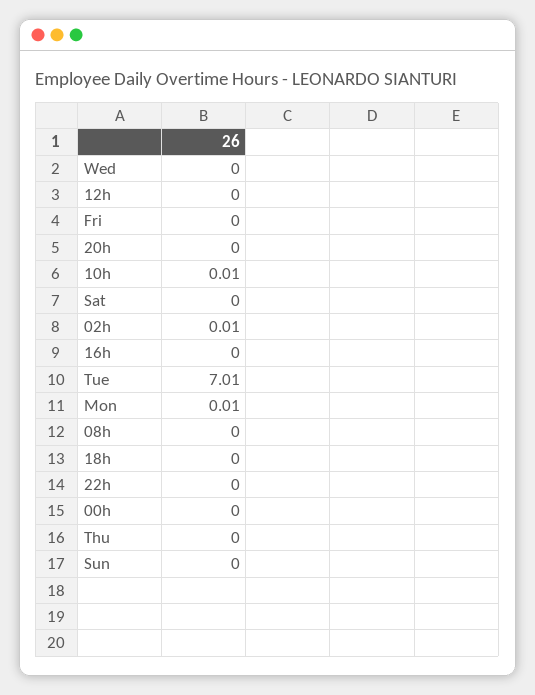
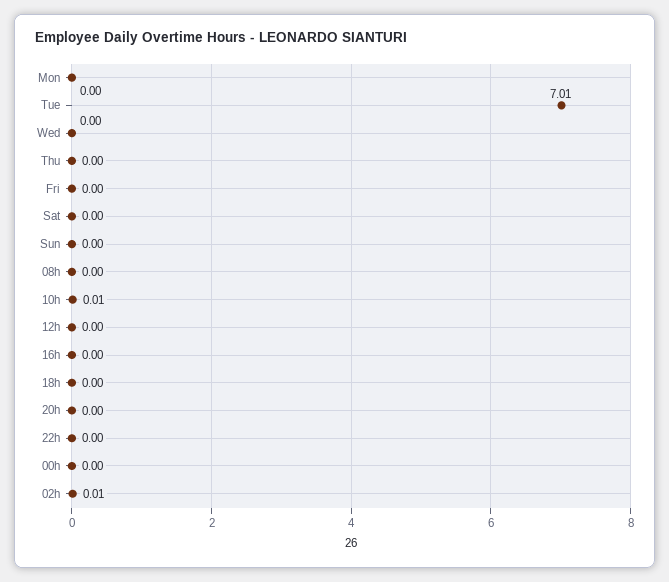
Mon: 0.01 -> 0

